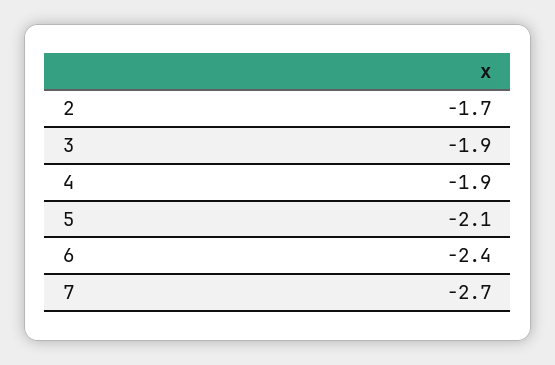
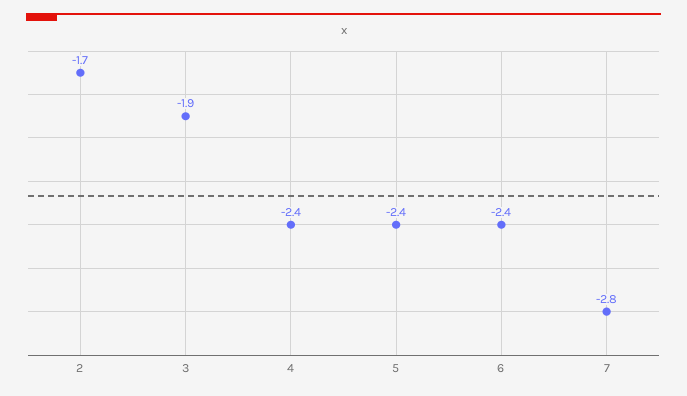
4: -1.9 -> -2.4
5: -2.1 -> -2.4
7: -2.7 -> -2.8

